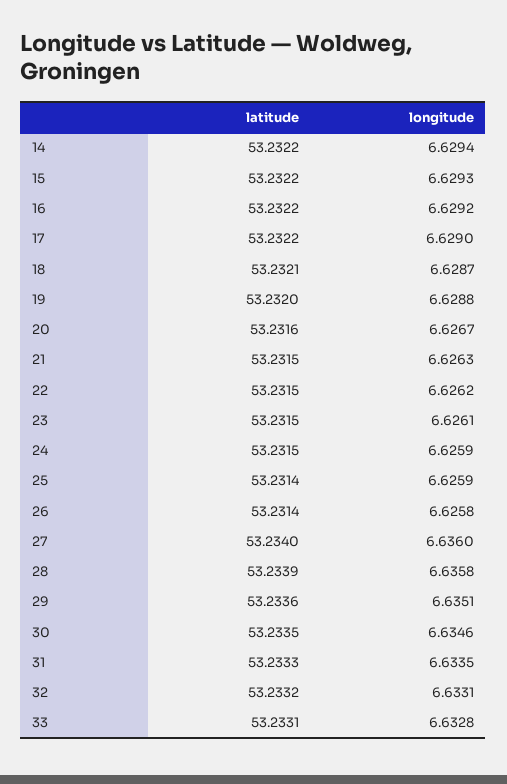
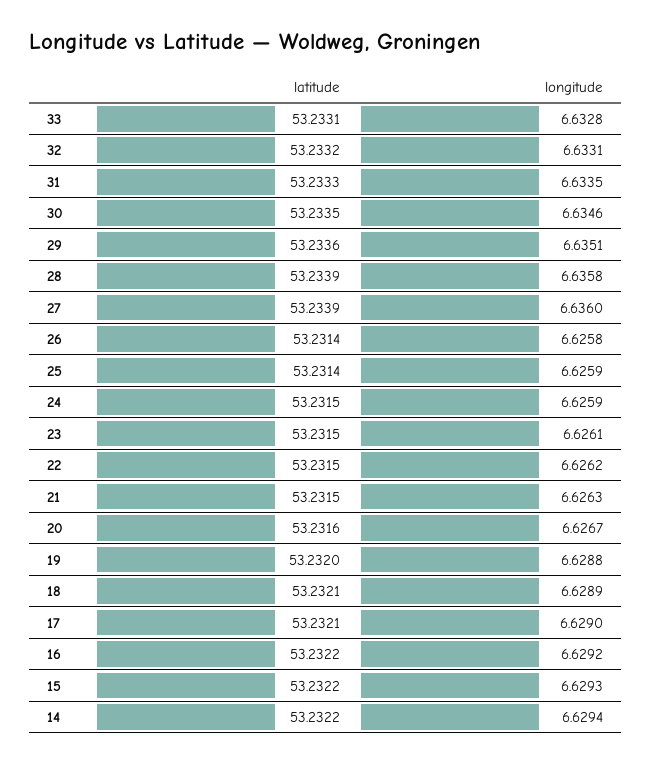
latitude, 17: 53.2322 -> 53.2321
longitude, 18: 6.6287 -> 6.6289
latitude, 27: 53.234 -> 53.2339

